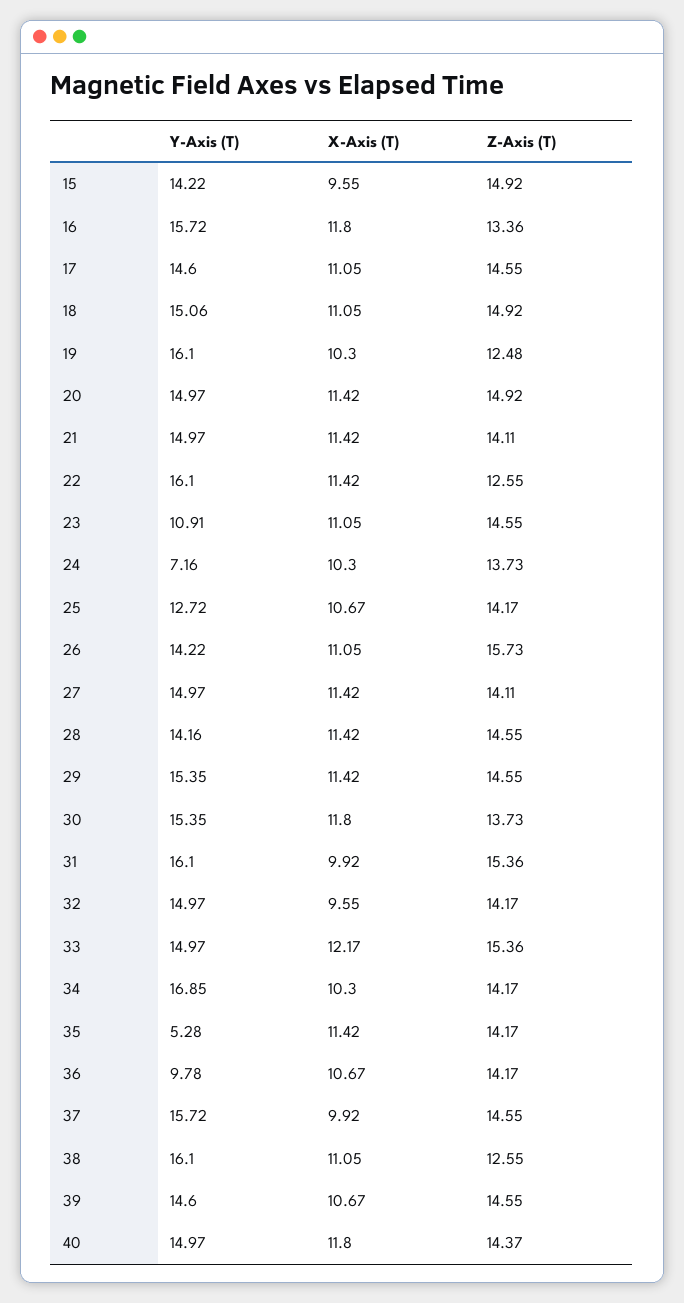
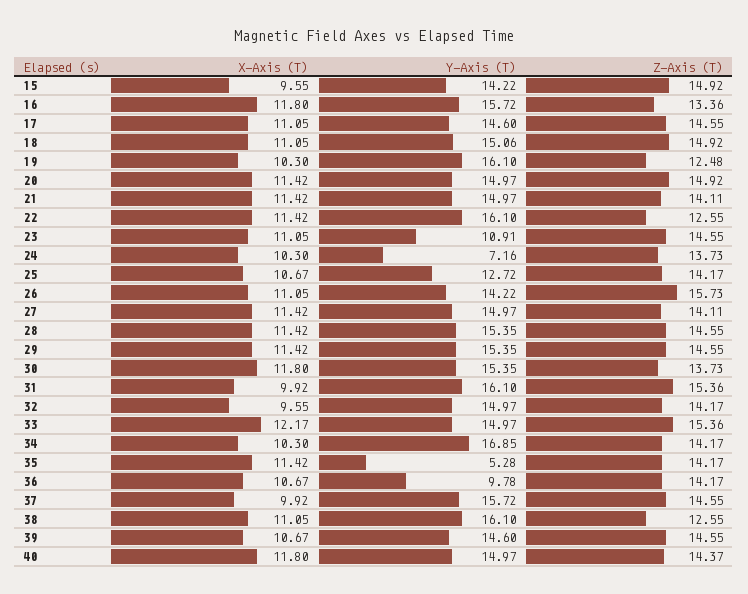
Y-Axis (T), 28: 14.16 -> 15.35

